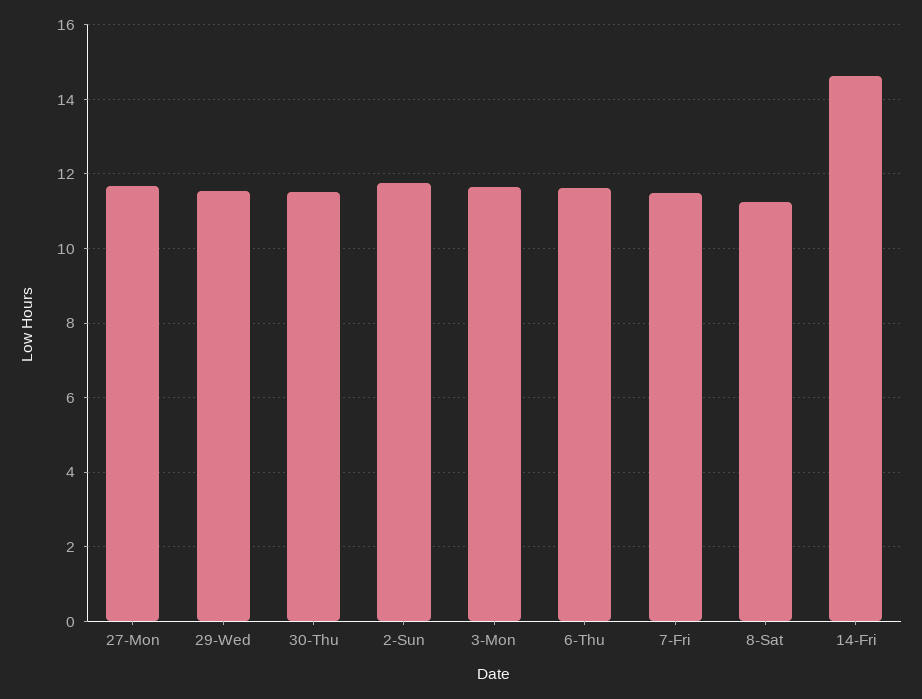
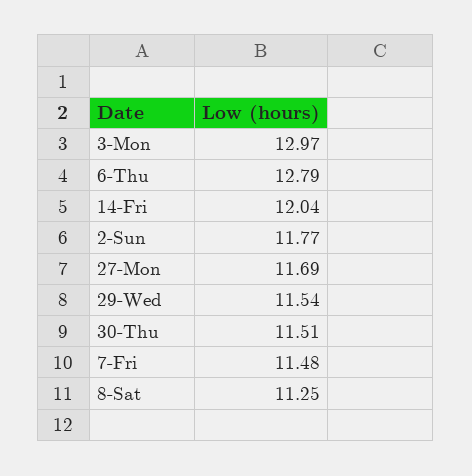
3-Mon: 11.6 -> 12.97
6-Thu: 11.6 -> 12.79
14-Fri: 14.6 -> 12.04

